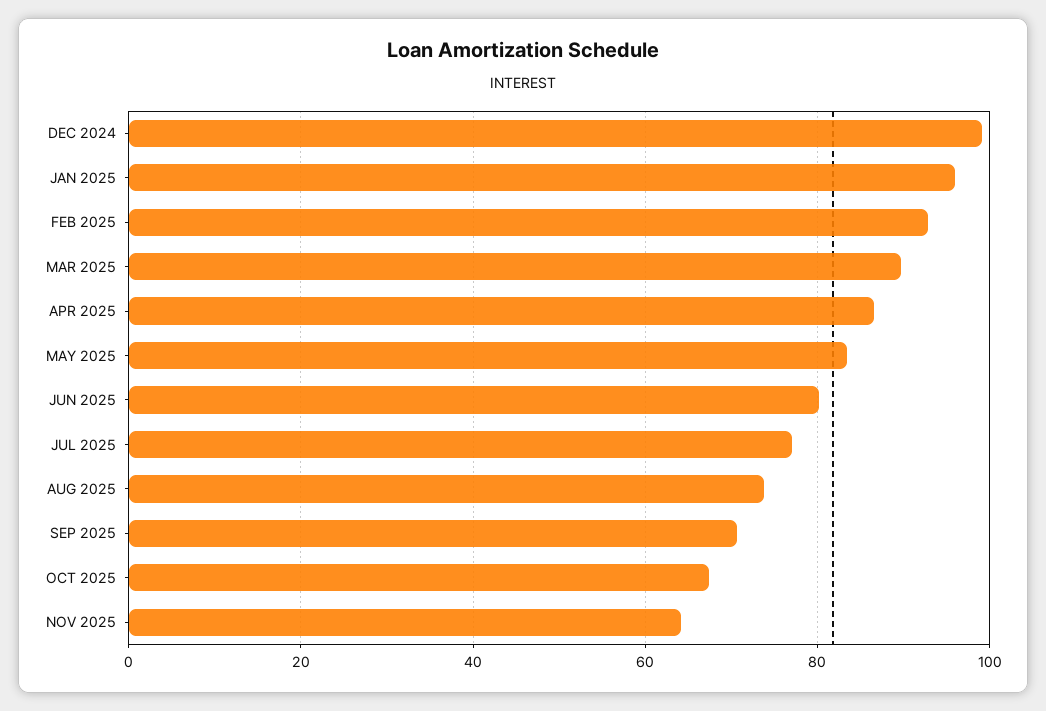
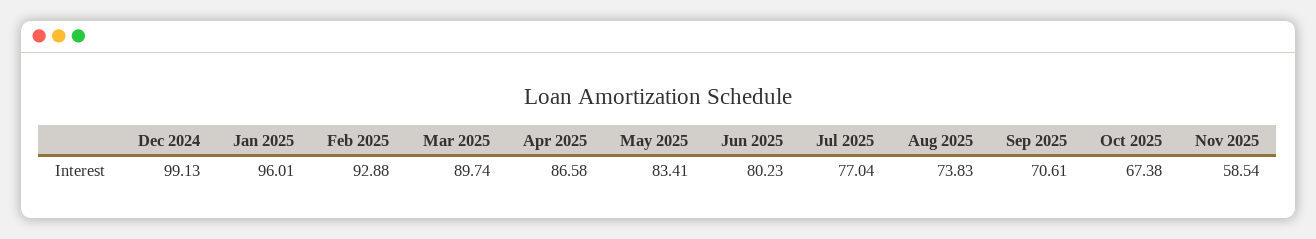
NOV 2025: 64 -> 58.54

